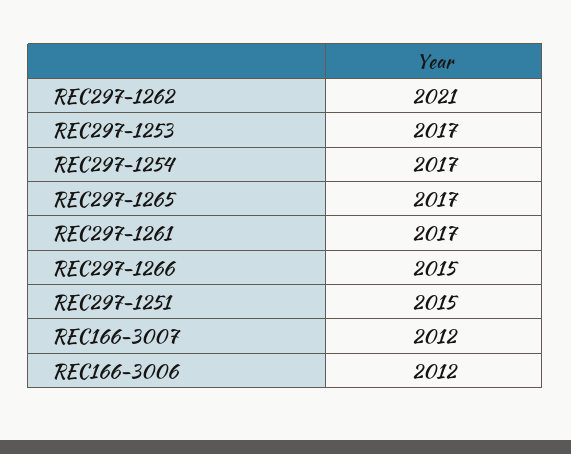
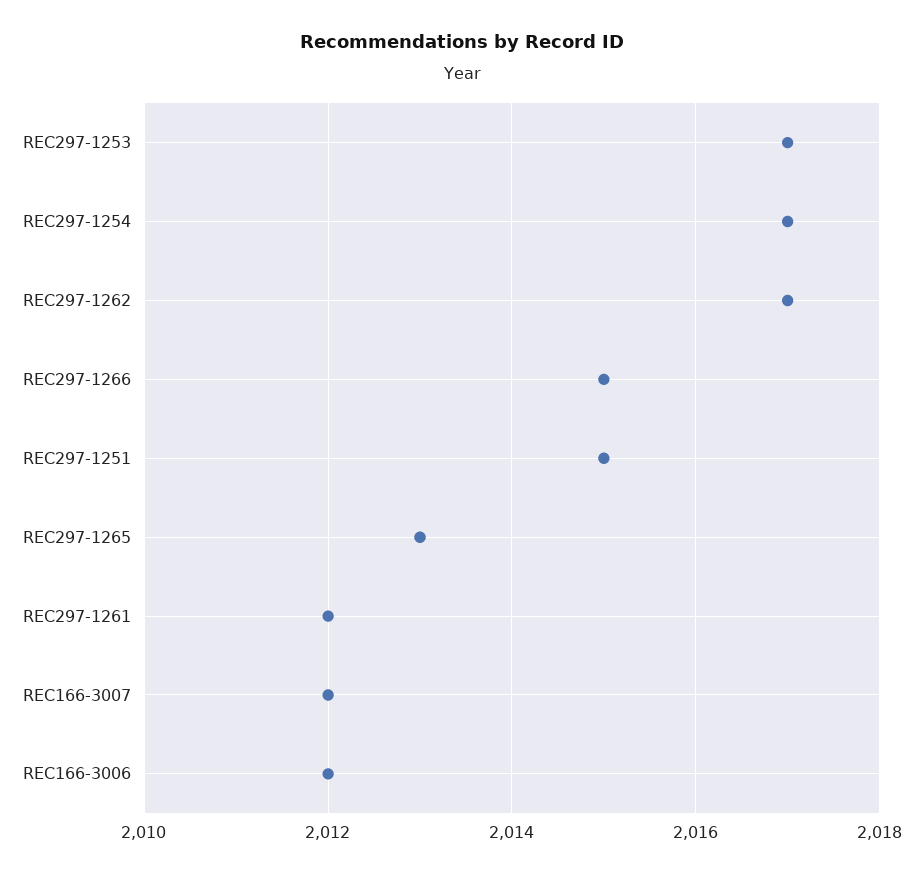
REC297-1262: 2021 -> 2017
REC297-1265: 2017 -> 2013
REC297-1261: 2017 -> 2012

